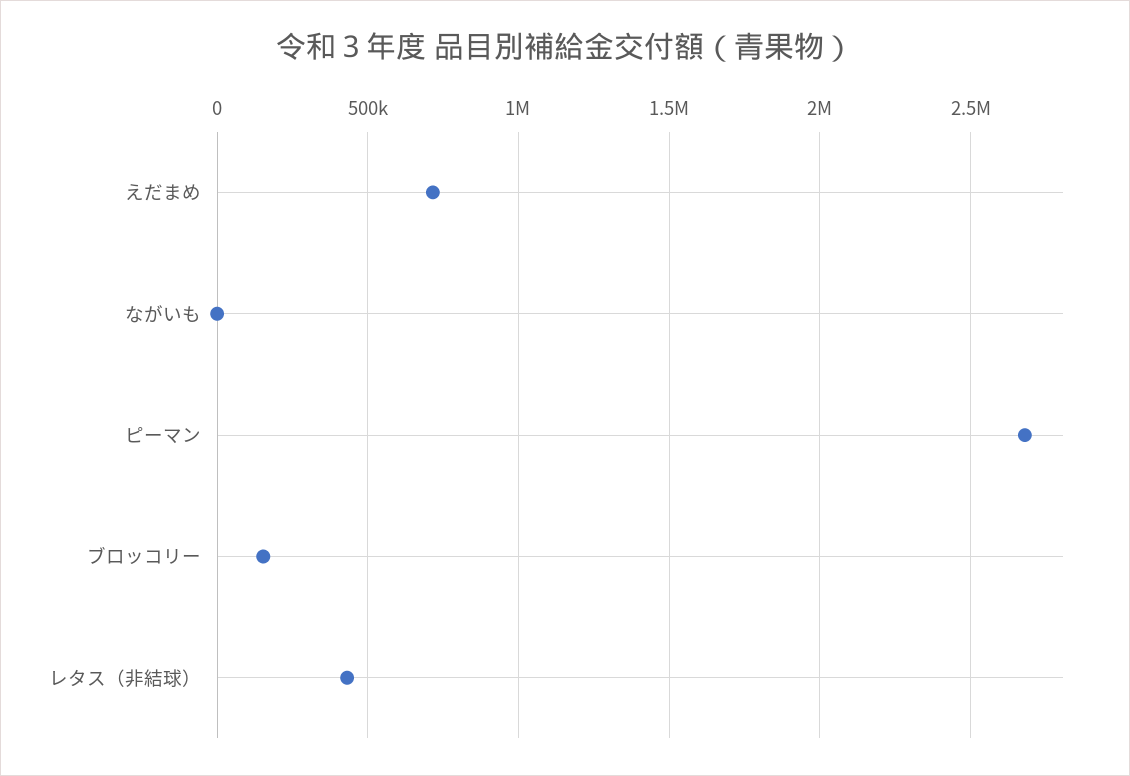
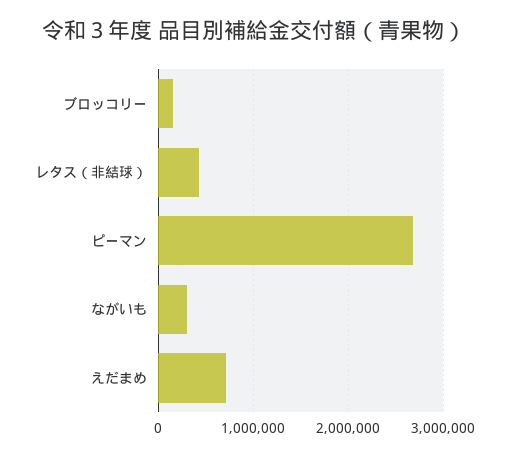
ながいも: 0 -> 300000

